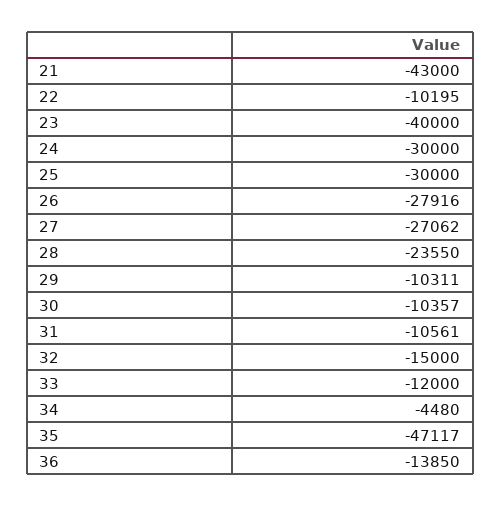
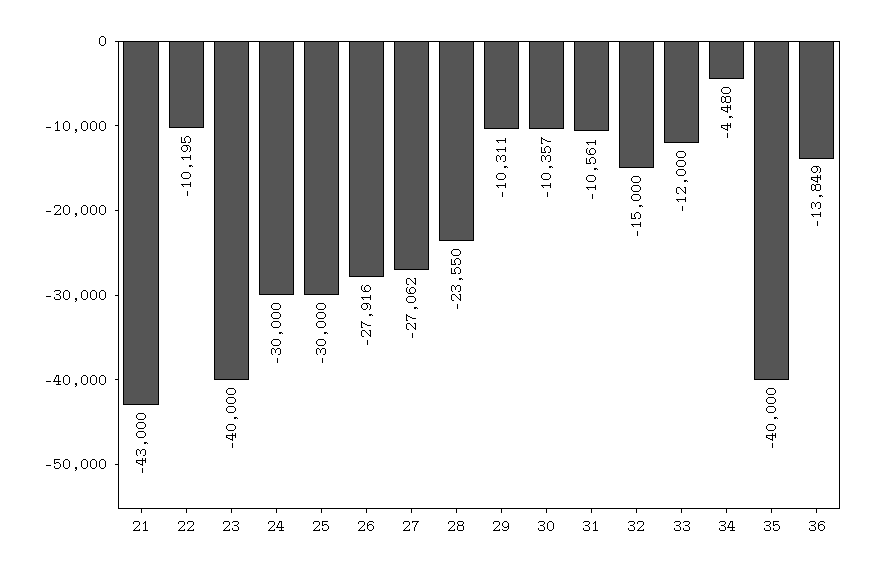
35: -47117 -> -40000
36: -13850 -> -13849

